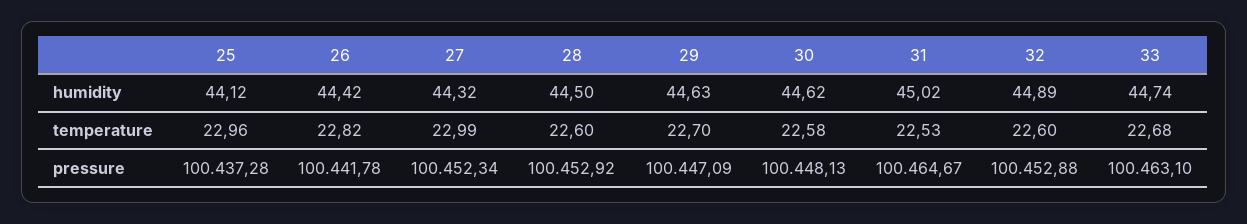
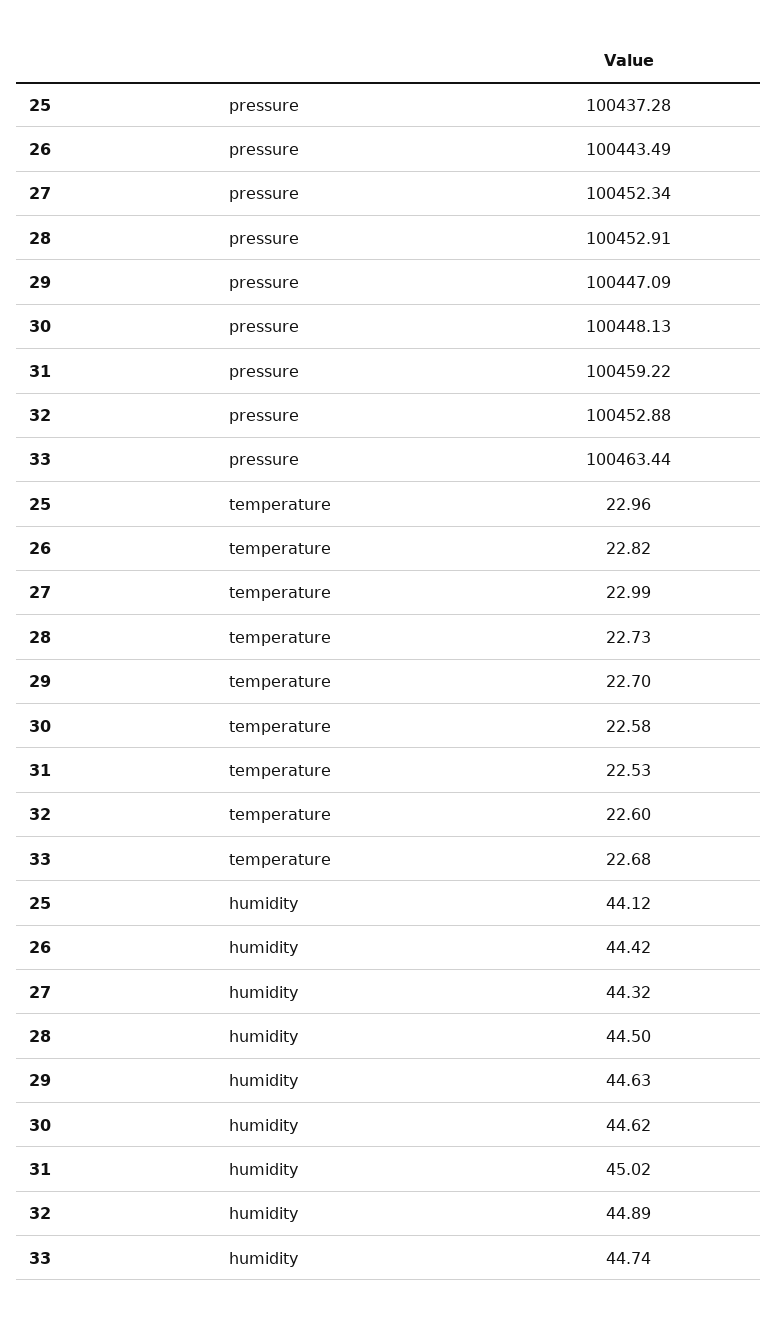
28, temperature: 22.6 -> 22.73
26, pressure: 100441.78 -> 100443.49
28, pressure: 100452.92 -> 100452.91
31, pressure: 100464.67 -> 100459.22
33, pressure: 100463.1 -> 100463.44

